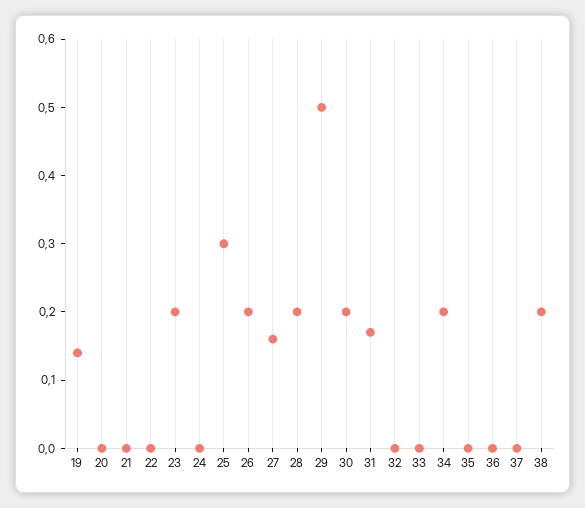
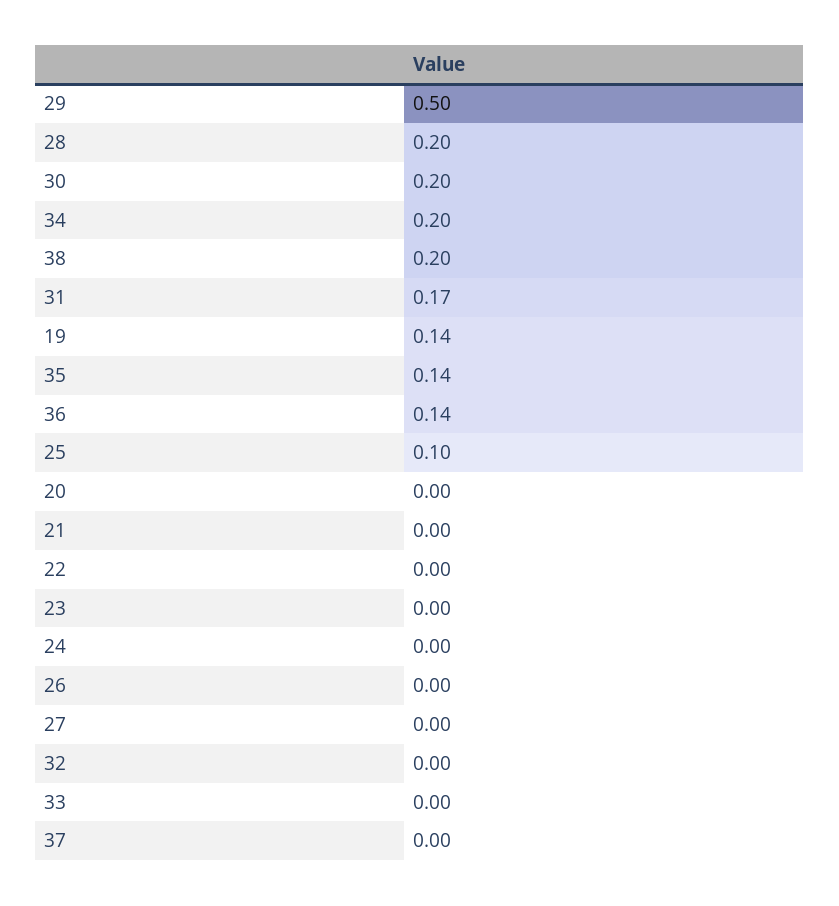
23: 0.2 -> 0
25: 0.3 -> 0.1
26: 0.2 -> 0
27: 0.15 -> 0
35: 0 -> 0.14
36: 0 -> 0.14

